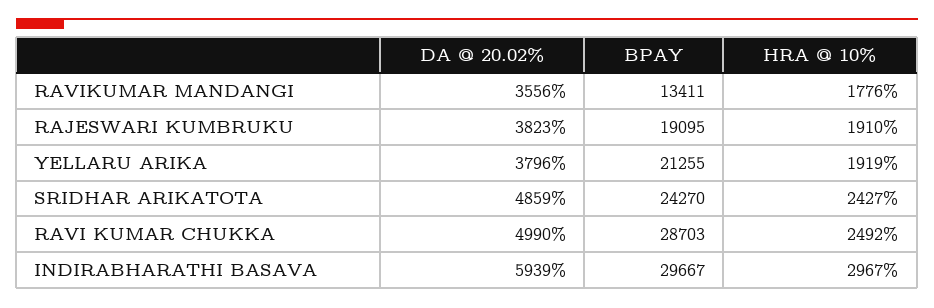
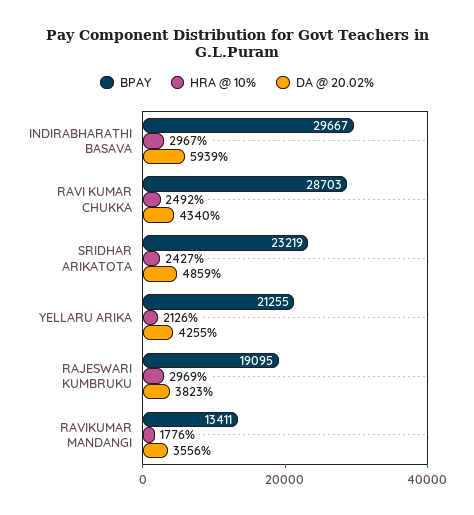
HRA @ 10%, RAJESWARI KUMBRUKU: 1910 -> 2969
DA @ 20.02%, YELLARU ARIKA: 3796 -> 4255
HRA @ 10%, YELLARU ARIKA: 1919 -> 2126
BPAY, SRIDHAR ARIKATOTA: 24270 -> 23219
DA @ 20.02%, RAVI KUMAR CHUKKA: 4990 -> 4340

